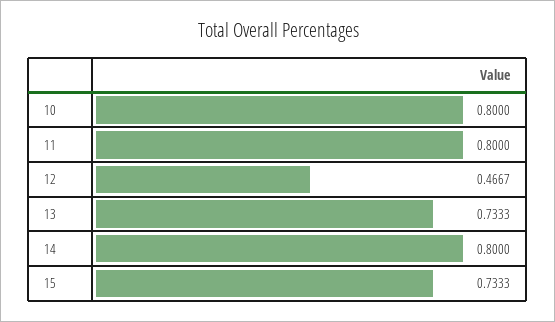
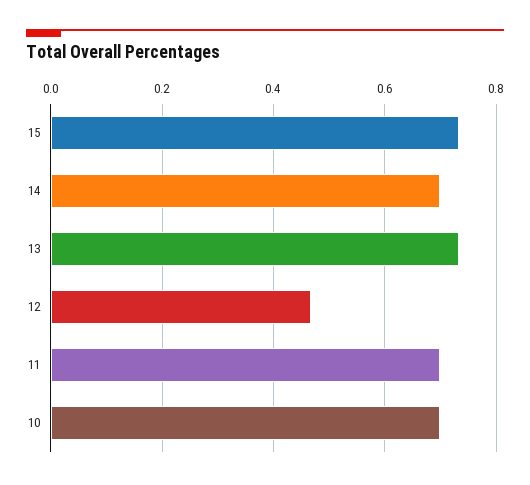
10: 0.8 -> 0.7
11: 0.8 -> 0.7
14: 0.8 -> 0.7

